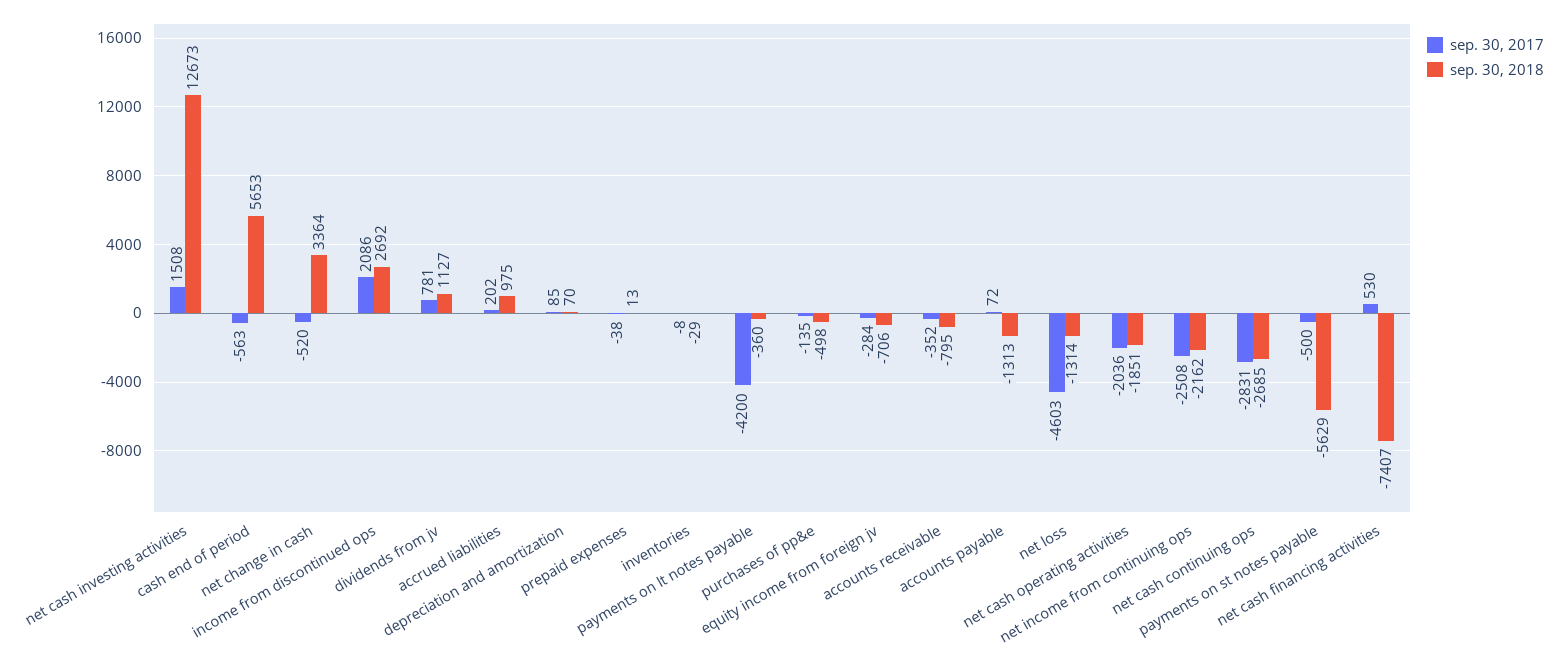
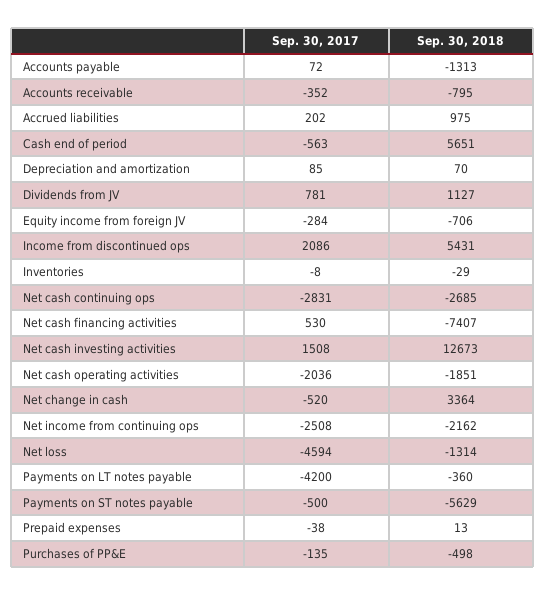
sep. 30, 2018, cash end of period: 5653 -> 5651
sep. 30, 2018, income from discontinued ops: 2692 -> 5431
sep. 30, 2017, net loss: -4603 -> -4594

